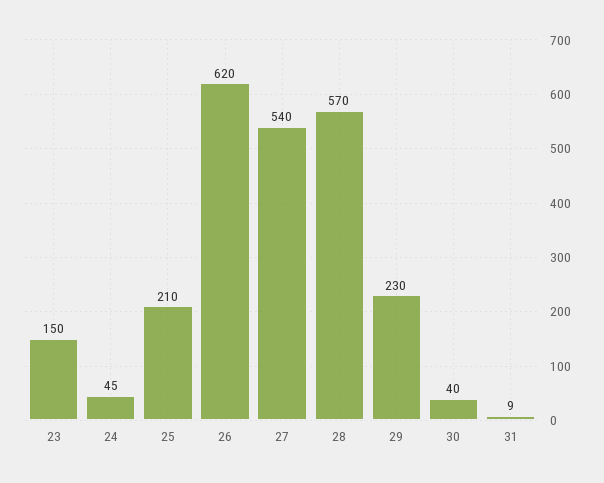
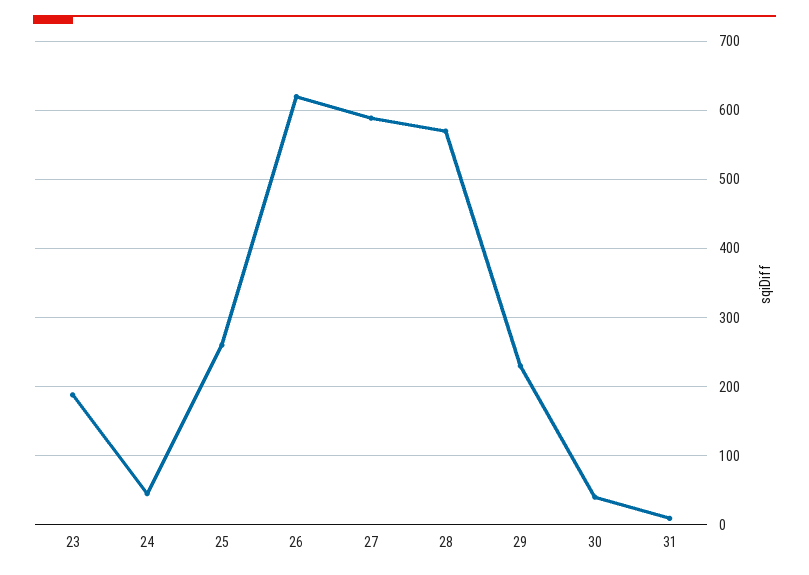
23: 150 -> 190
25: 210 -> 260
27: 540 -> 590

